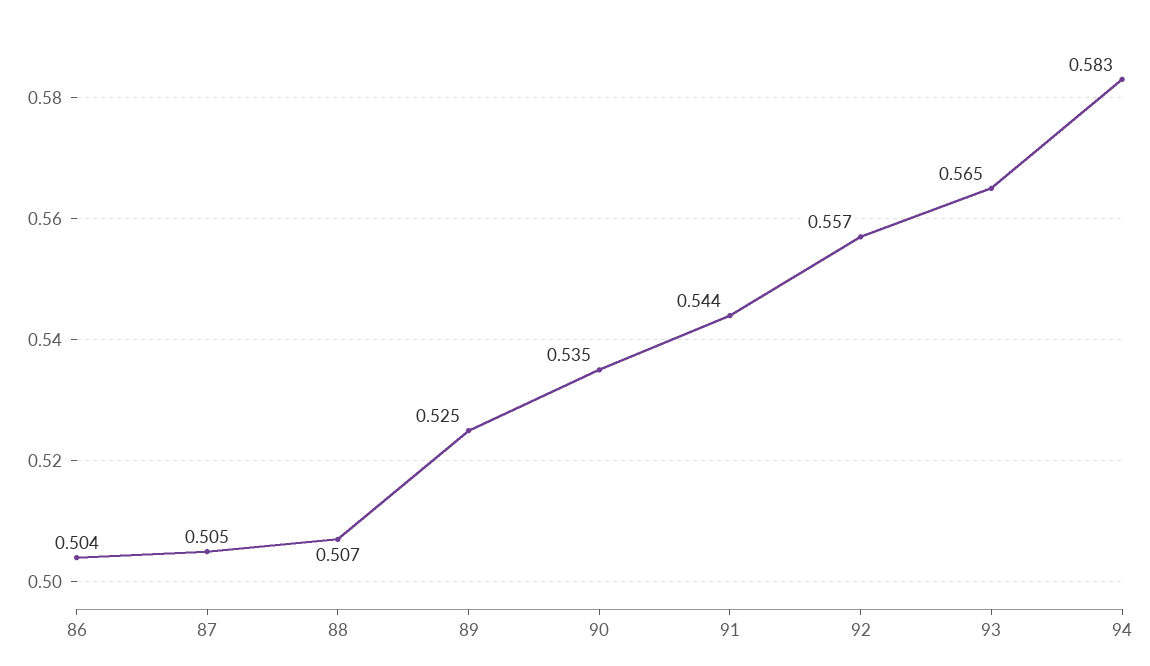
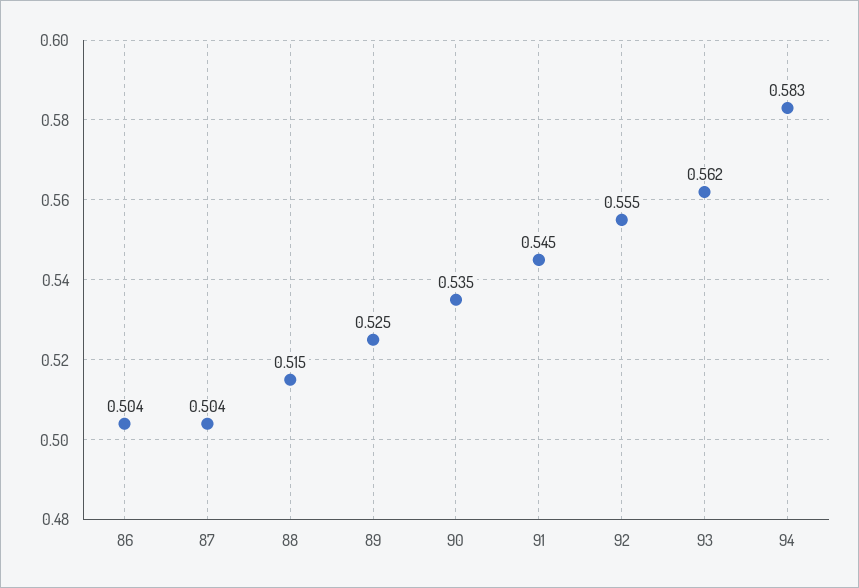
87: 0.505 -> 0.504
88: 0.507 -> 0.515
91: 0.544 -> 0.545
92: 0.557 -> 0.555
93: 0.565 -> 0.562

